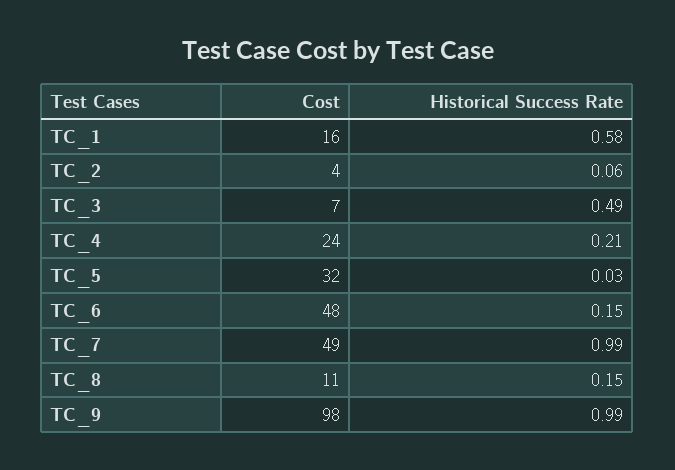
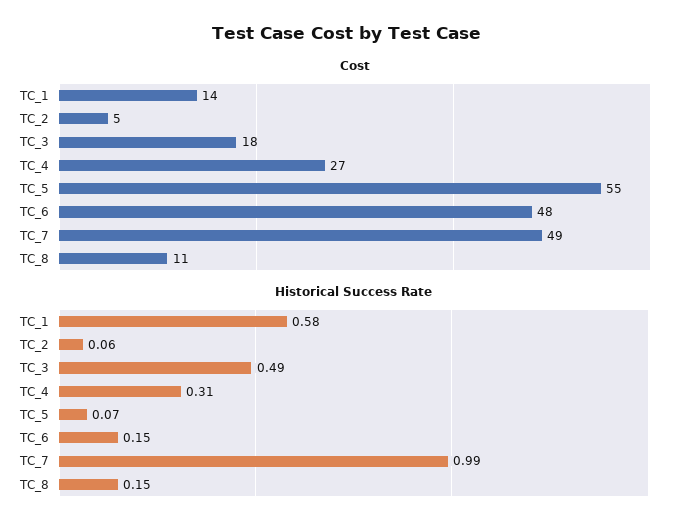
Cost, TC_1: 16 -> 14
Cost, TC_2: 4 -> 5
Cost, TC_3: 7 -> 18
Cost, TC_4: 24 -> 27
Historical Success Rate, TC_4: 0.21 -> 0.31
Cost, TC_5: 32 -> 55
Historical Success Rate, TC_5: 0.03 -> 0.07
Cost, TC_9: 98 -> none
Historical Success Rate, TC_9: 0.99 -> none

